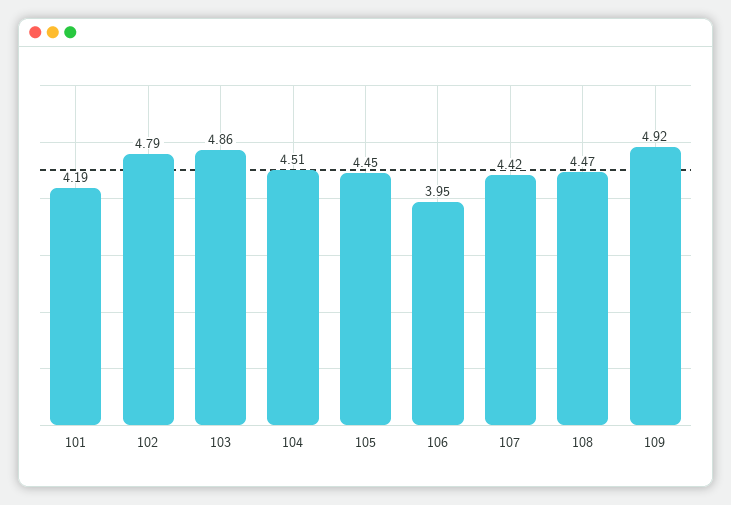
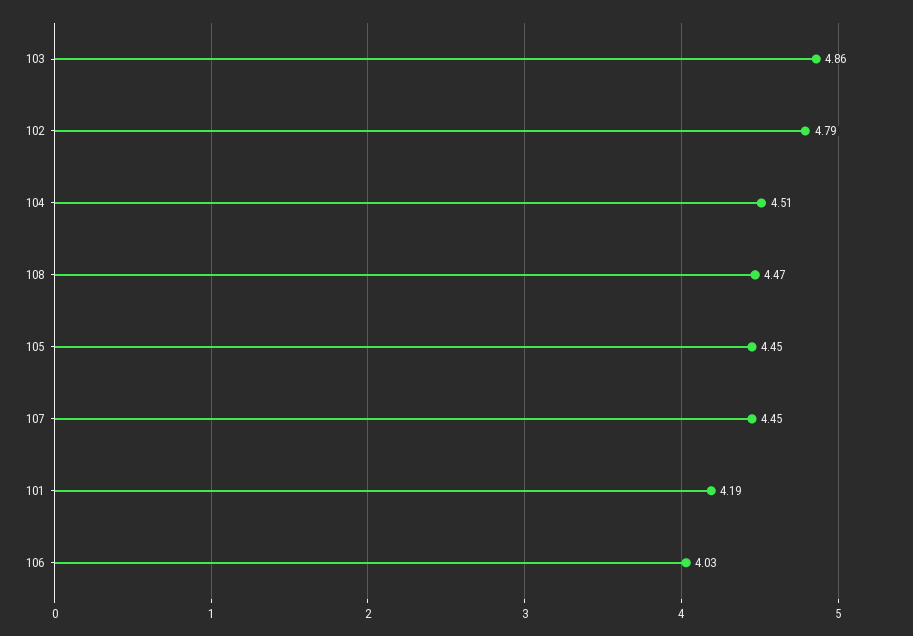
106: 3.95 -> 4.03
107: 4.42 -> 4.45
109: 4.92 -> none

